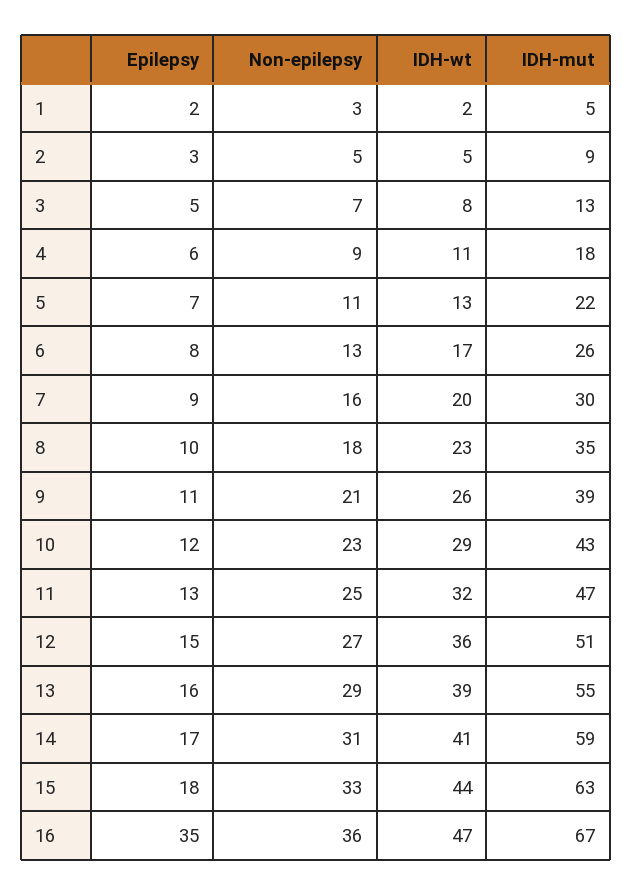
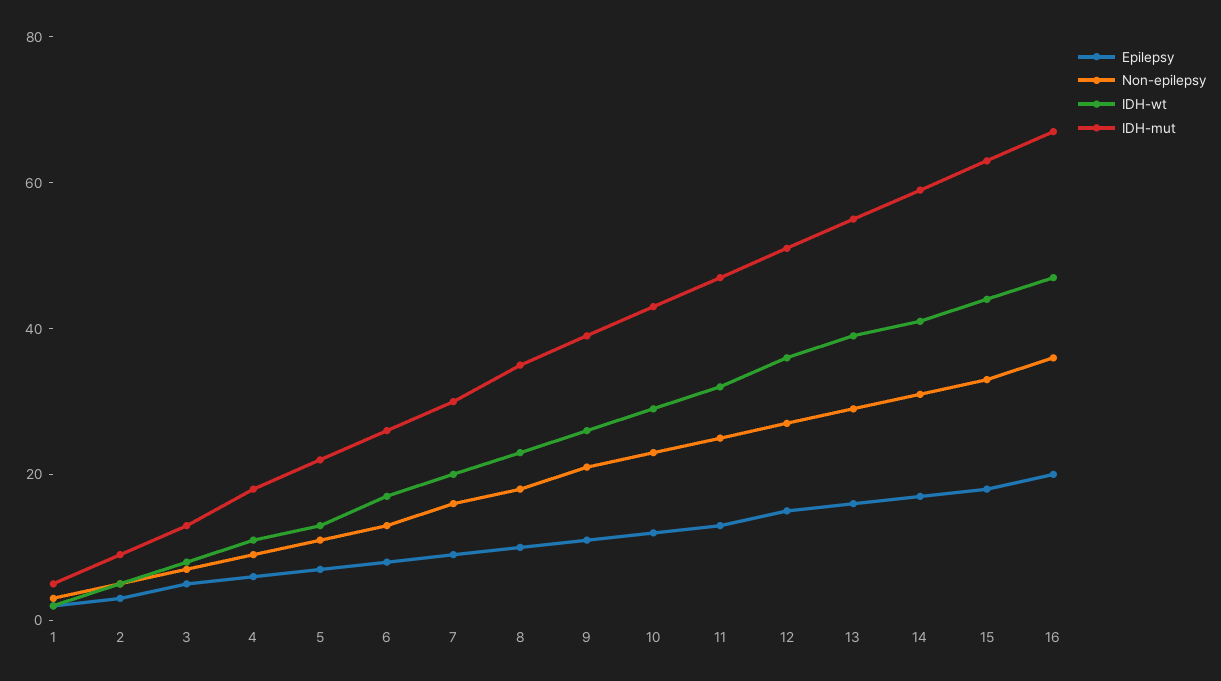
Epilepsy, 16: 35 -> 20

